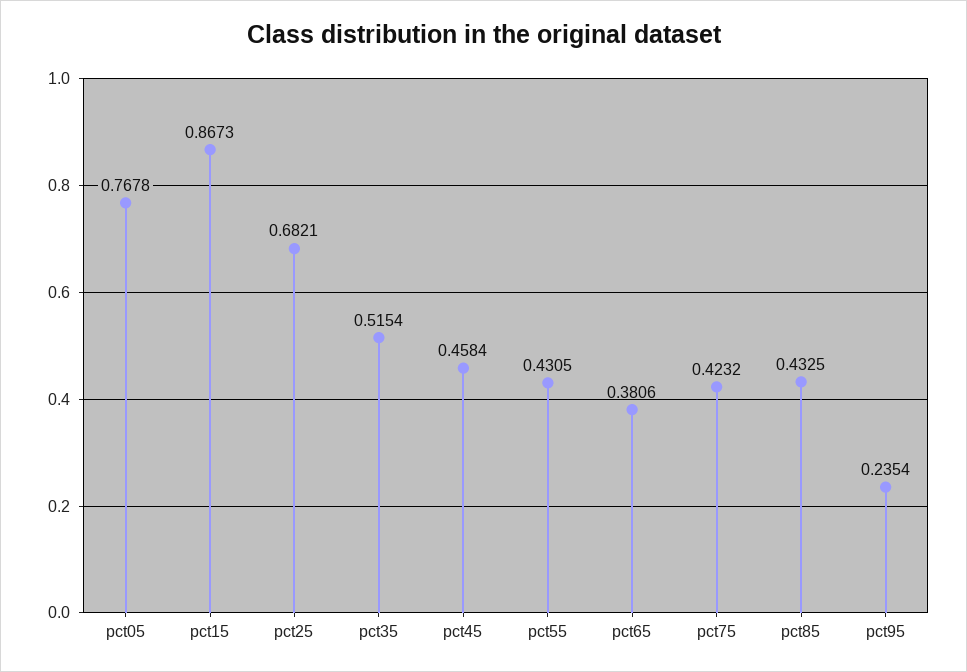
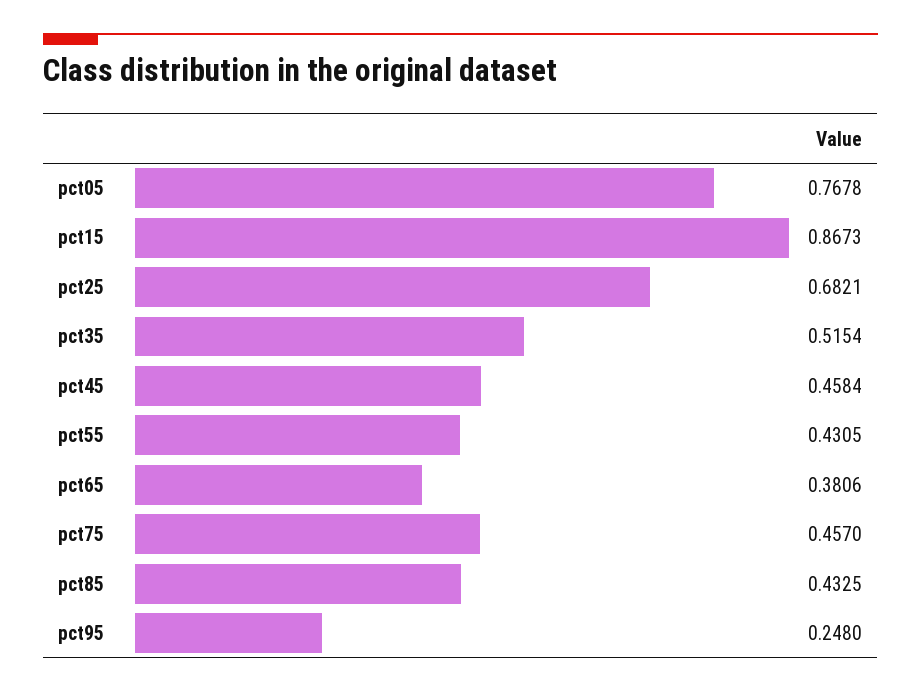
pct75: 0.4232 -> 0.457
pct95: 0.2354 -> 0.248

